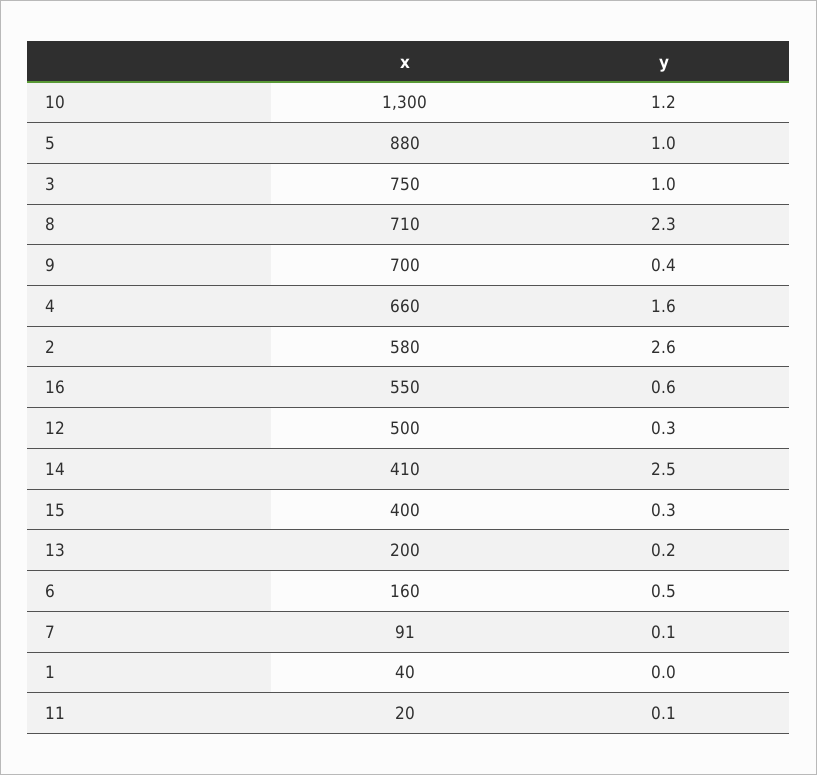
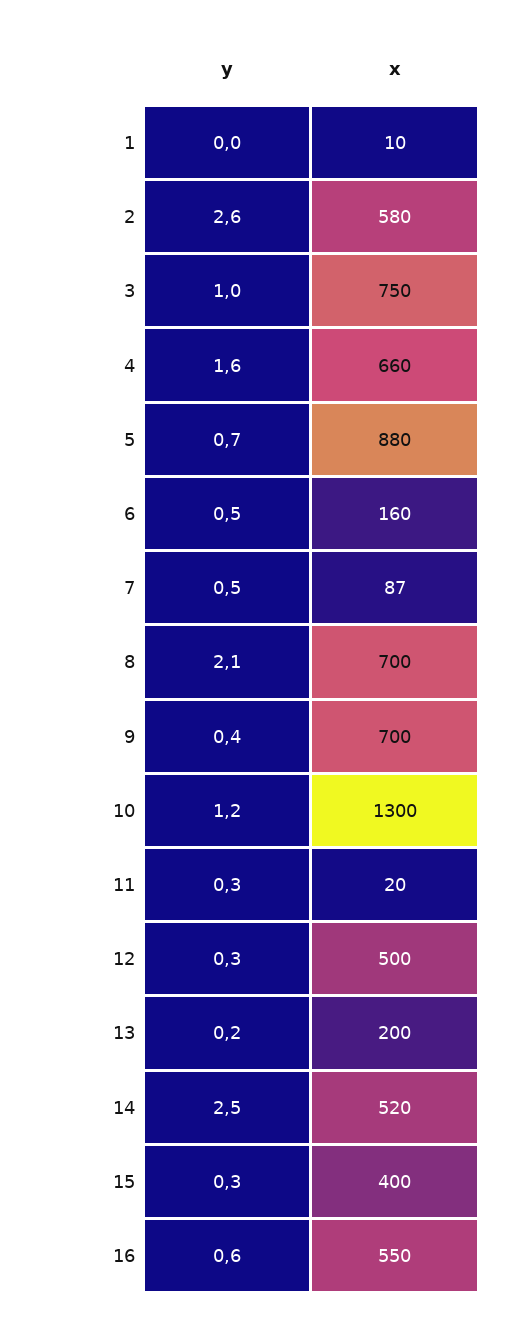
y, 5: 1 -> 0.7
x, 8: 710 -> 700
y, 8: 2.3 -> 2.1
x, 14: 410 -> 520
x, 7: 91 -> 87
y, 7: 0.1 -> 0.5
x, 1: 40 -> 10
y, 11: 0.1 -> 0.3

